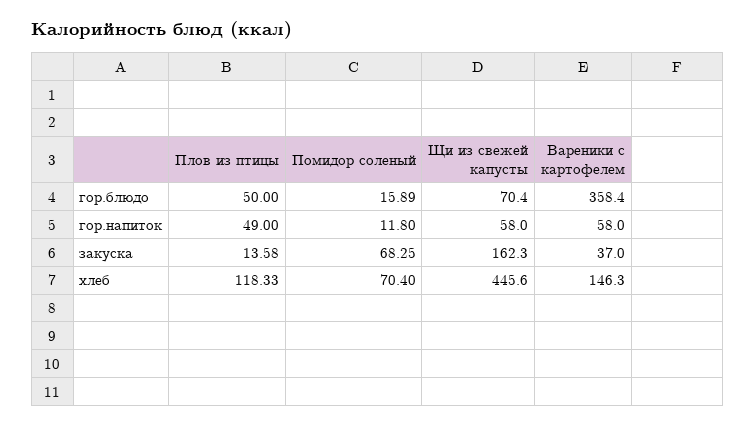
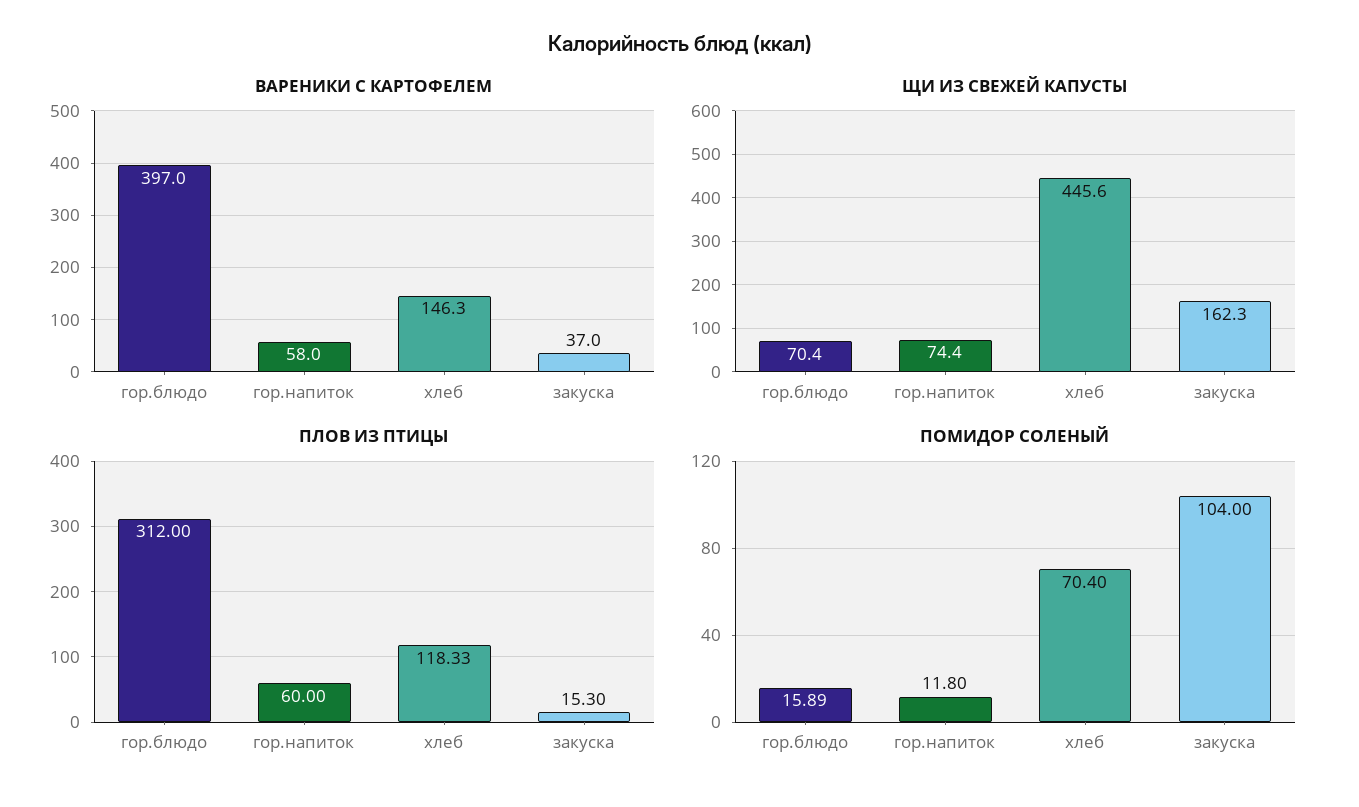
Плов из птицы, гор.блюдо: 50 -> 312
Вареники с картофелем, гор.блюдо: 358.4 -> 397
Плов из птицы, гор.напиток: 49 -> 60
Щи из свежей капусты, гор.напиток: 58 -> 74.4
Плов из птицы, закуска: 13.58 -> 15.3
Помидор соленый, закуска: 68.25 -> 104

